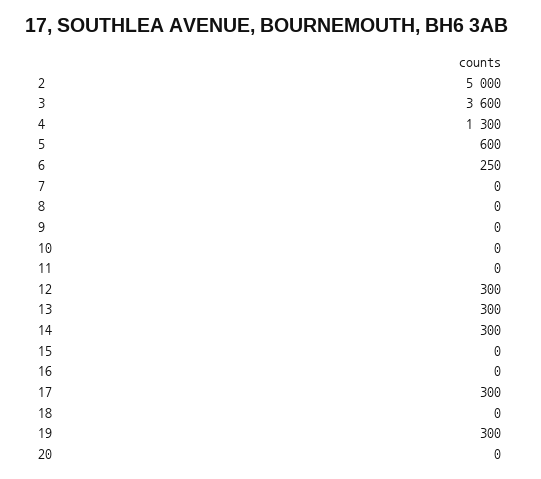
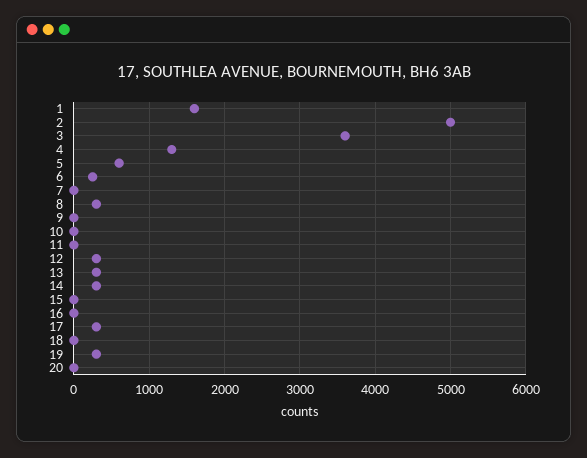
8: 0 -> 300
1: none -> 1600

